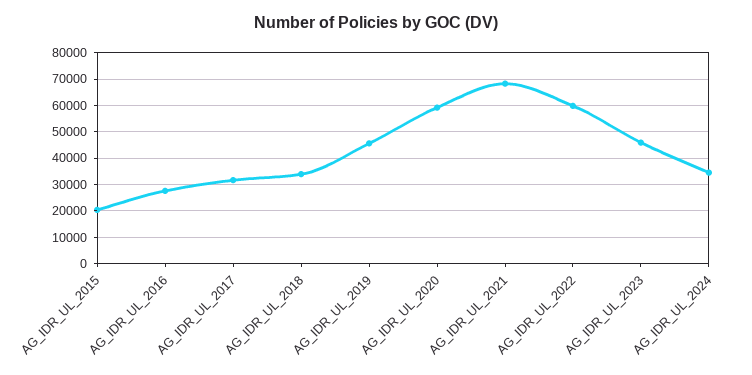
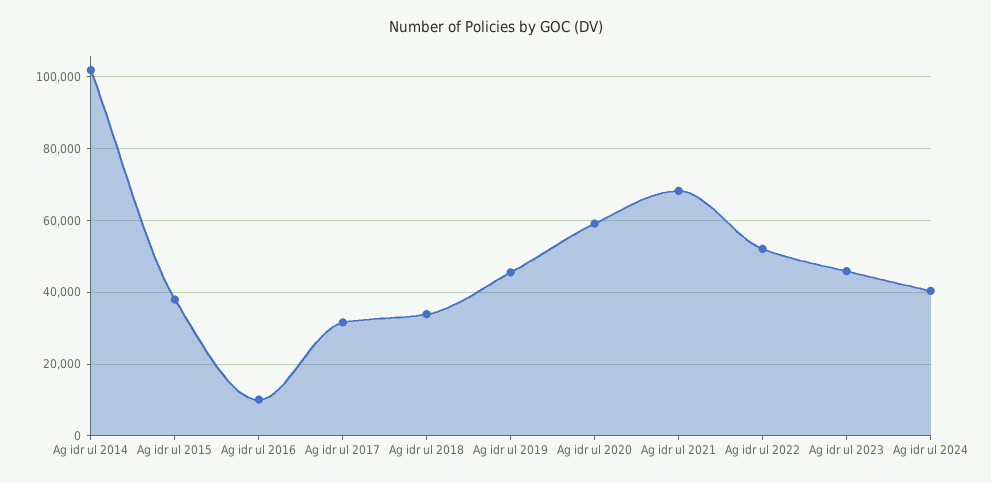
AG_IDR_UL_2015: 20000 -> 38000
AG_IDR_UL_2016: 27500 -> 10000
AG_IDR_UL_2022: 60000 -> 52000
AG_IDR_UL_2024: 35000 -> 40000
Ag idr ul 2014: none -> 102000

